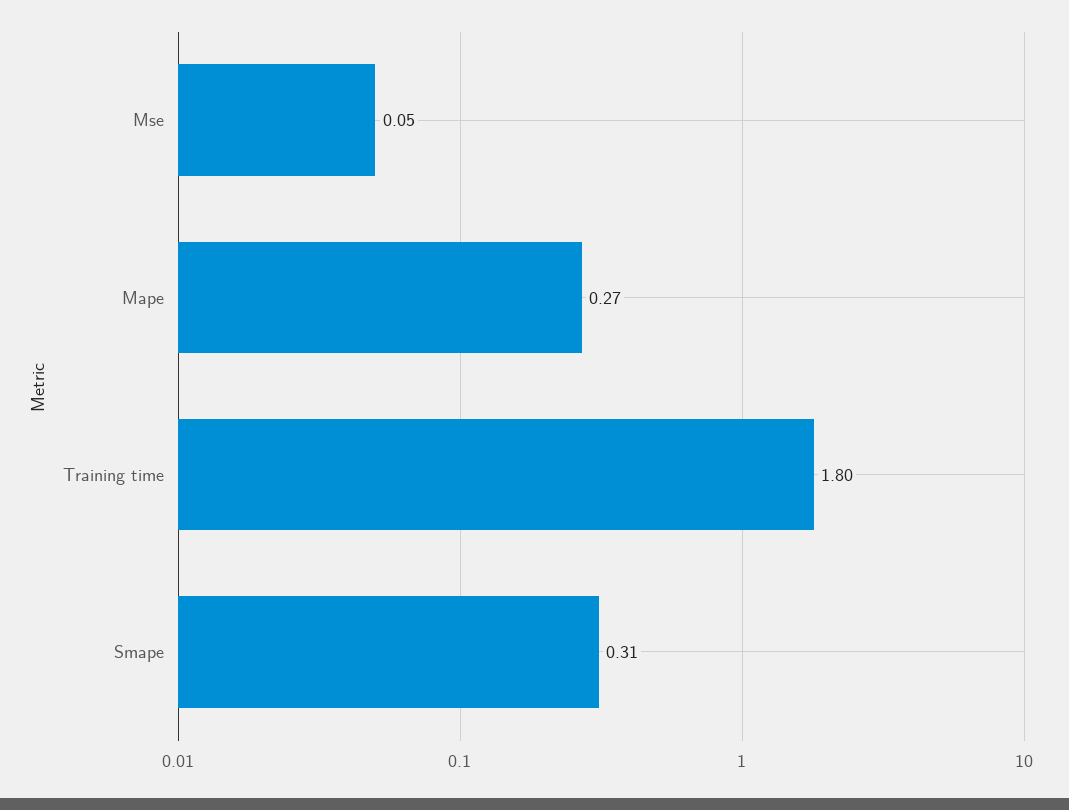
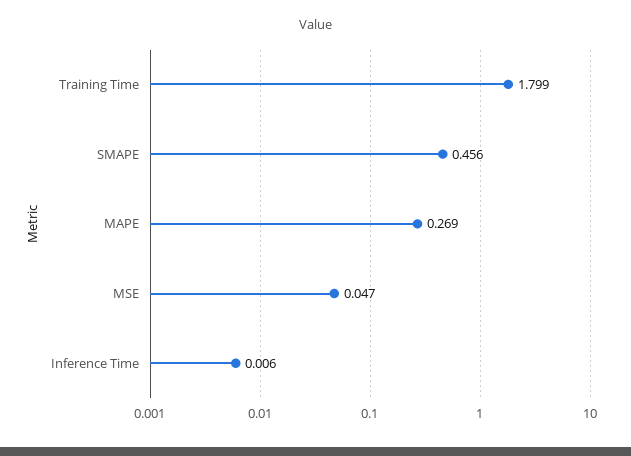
Smape: 0.31 -> 0.456
Inference Time: none -> 0.006

